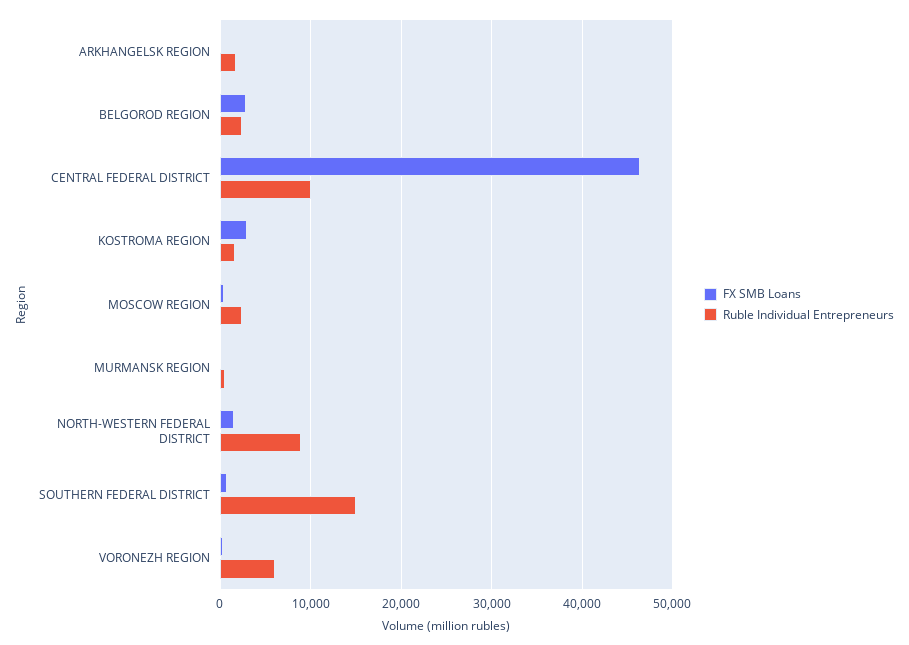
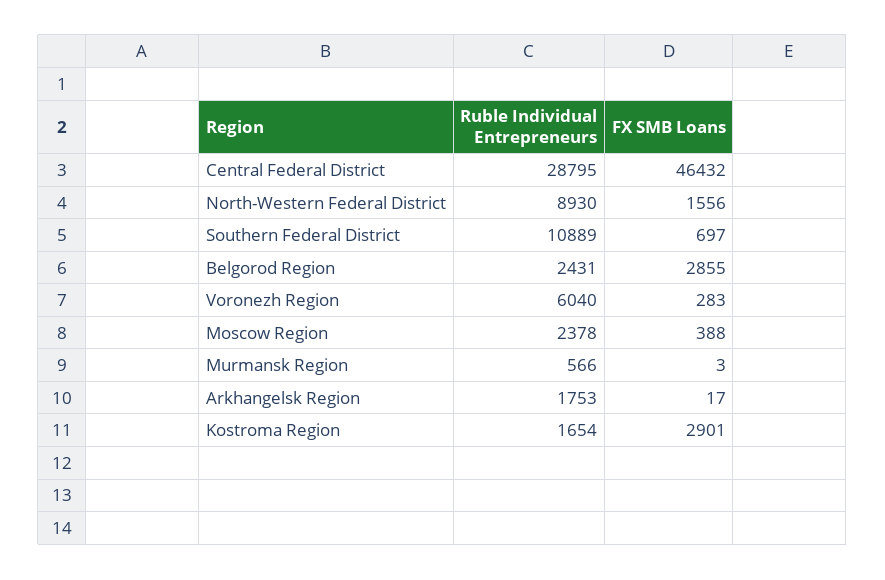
Ruble Individual Entrepreneurs, CENTRAL FEDERAL DISTRICT: 10000 -> 28795
Ruble Individual Entrepreneurs, SOUTHERN FEDERAL DISTRICT: 15000 -> 10889

